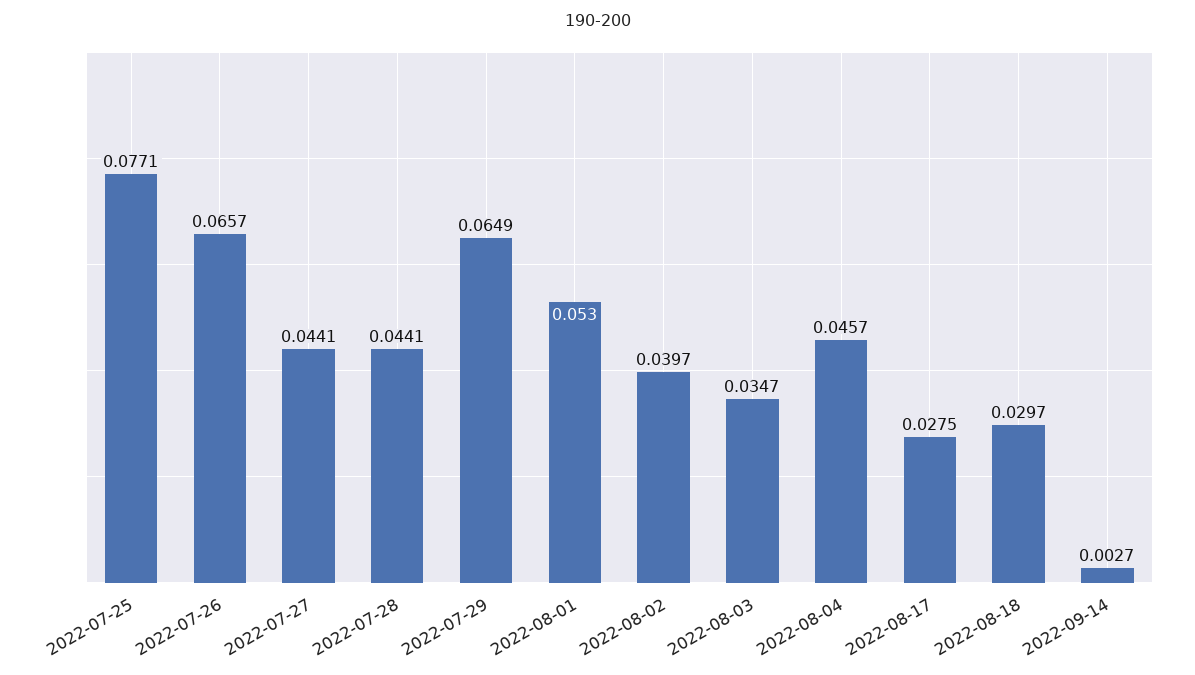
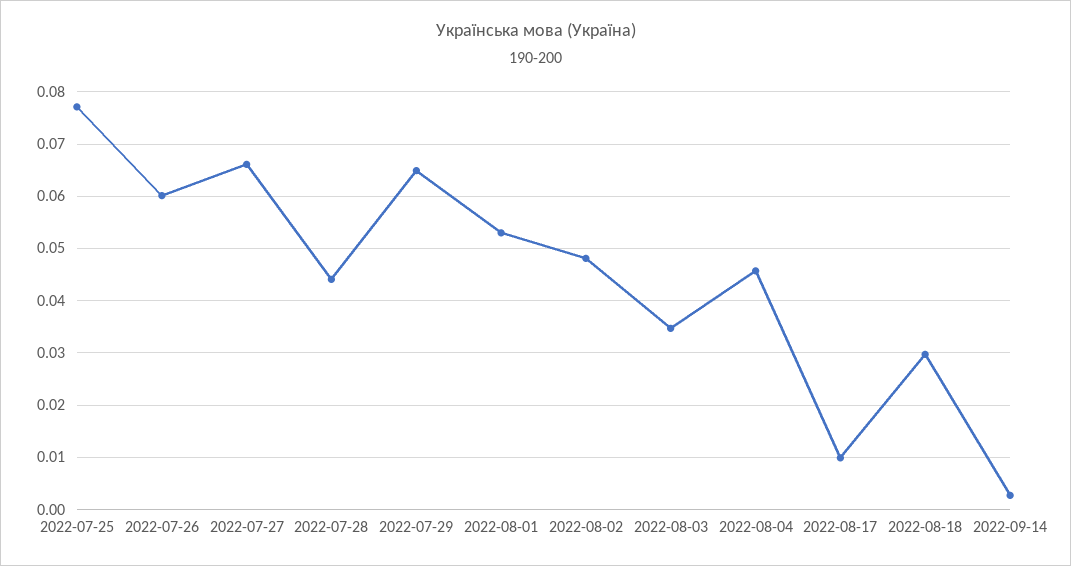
2022-07-26: 0.0657 -> 0.06
2022-07-27: 0.0441 -> 0.066
2022-08-02: 0.0397 -> 0.048
2022-08-17: 0.0275 -> 0.01

